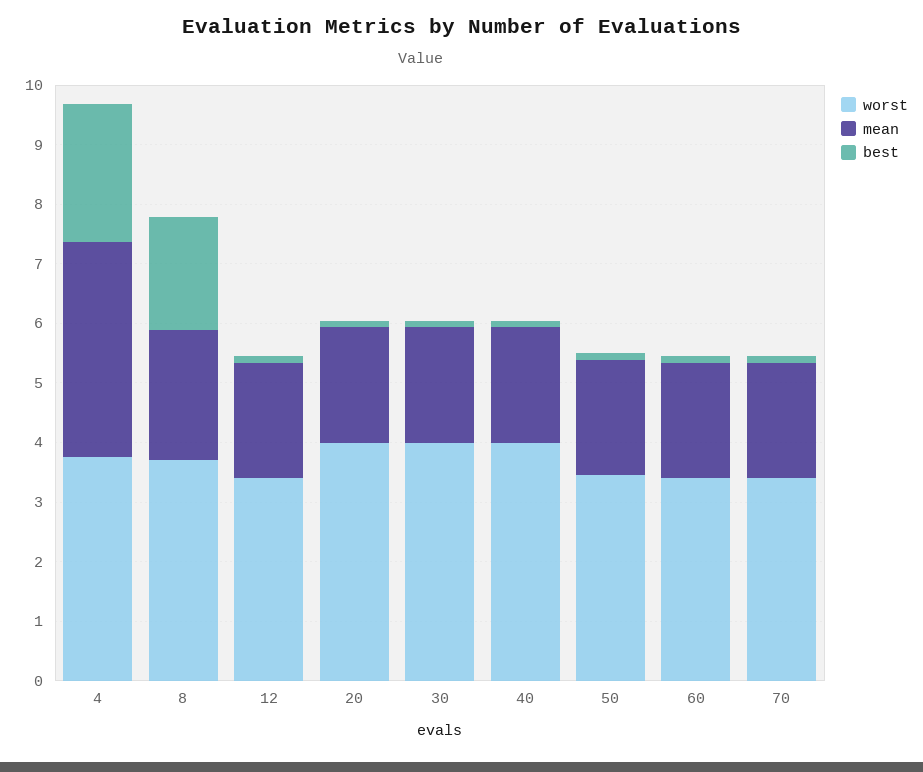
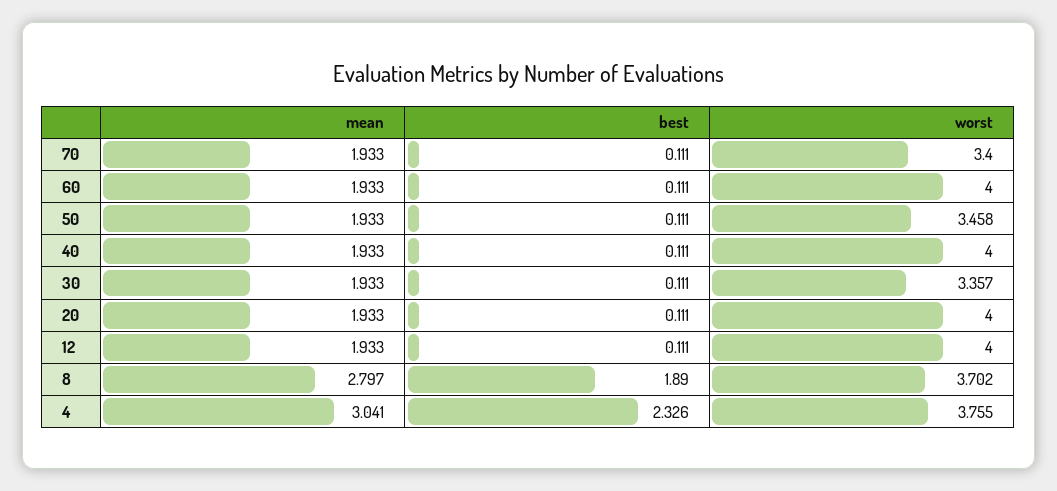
mean, 4: 3.6 -> 3.041
mean, 8: 2.2 -> 2.797
worst, 12: 3.4 -> 4
worst, 30: 4 -> 3.357
worst, 60: 3.4 -> 4

